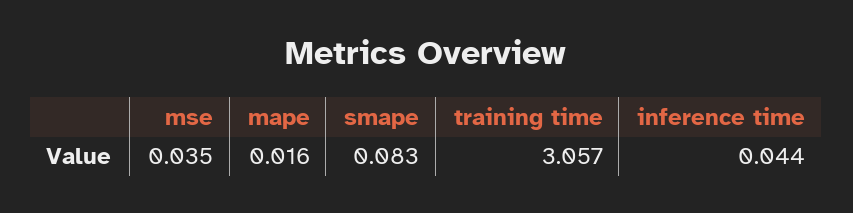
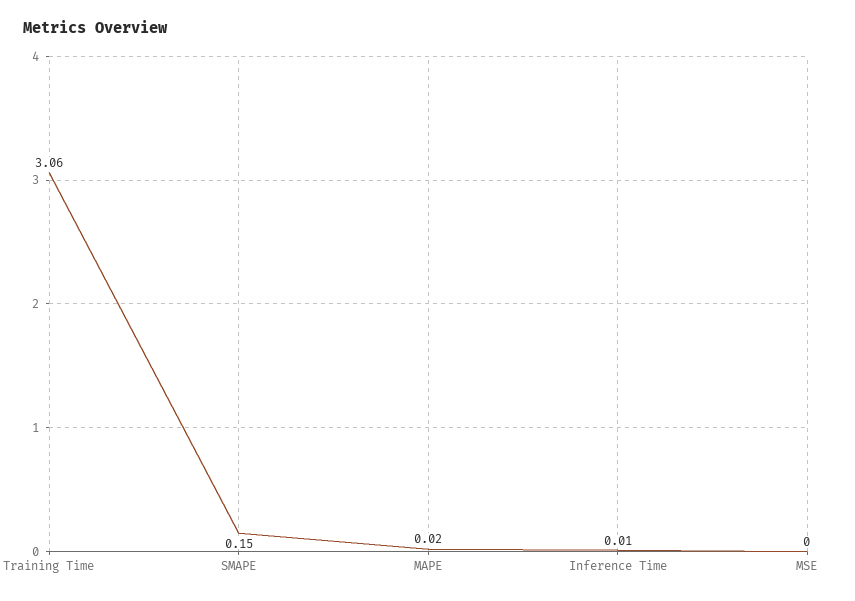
mse: 0.035 -> 0
smape: 0.083 -> 0.15
inference time: 0.044 -> 0.01

